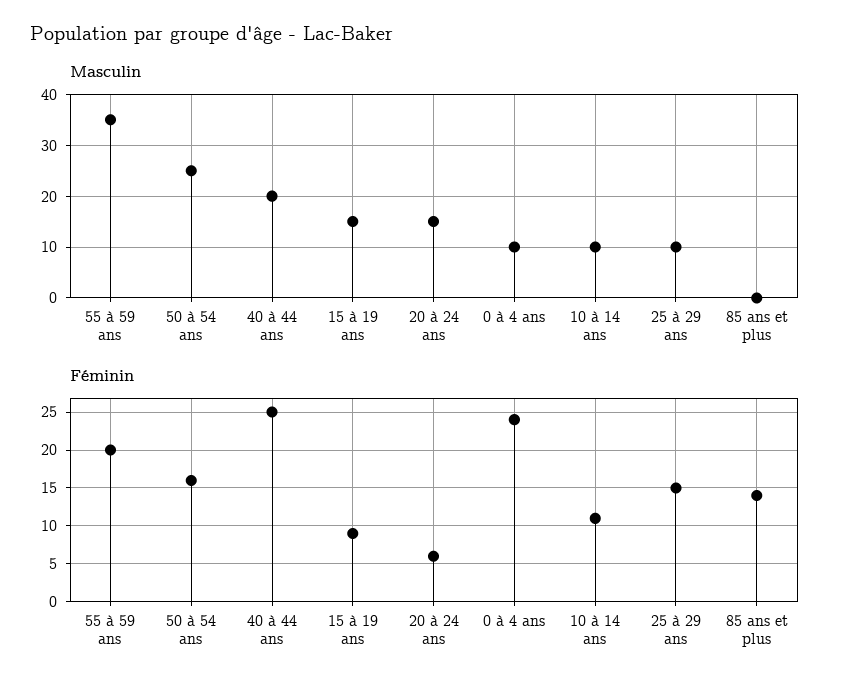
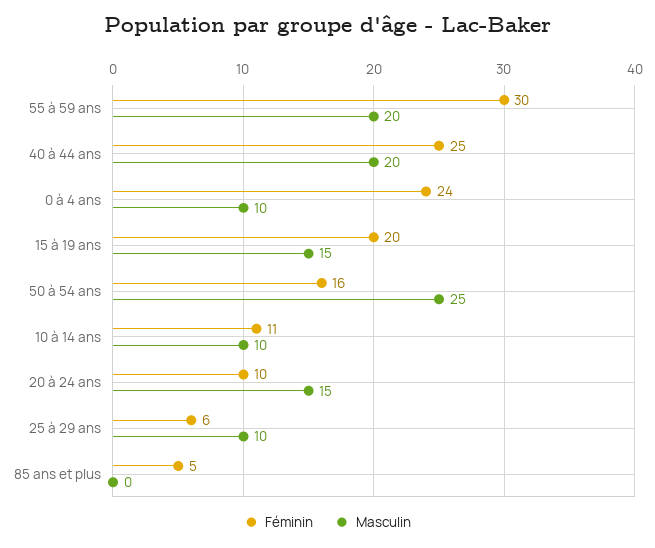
Masculin, 55 à 59 ans: 35 -> 20
Féminin, 55 à 59 ans: 20 -> 30
Féminin, 15 à 19 ans: 9 -> 20
Féminin, 20 à 24 ans: 6 -> 10
Féminin, 25 à 29 ans: 15 -> 6
Féminin, 85 ans et plus: 14 -> 5

